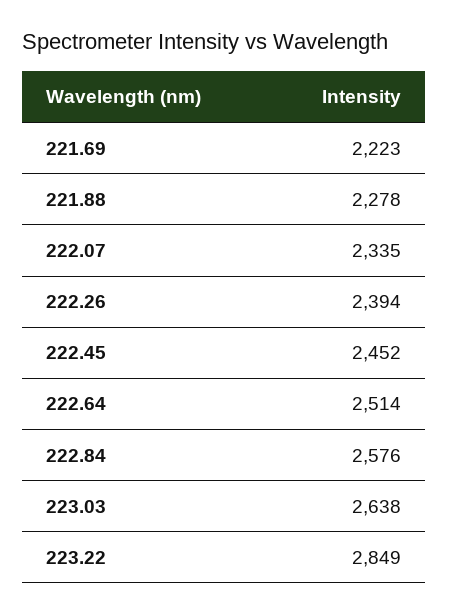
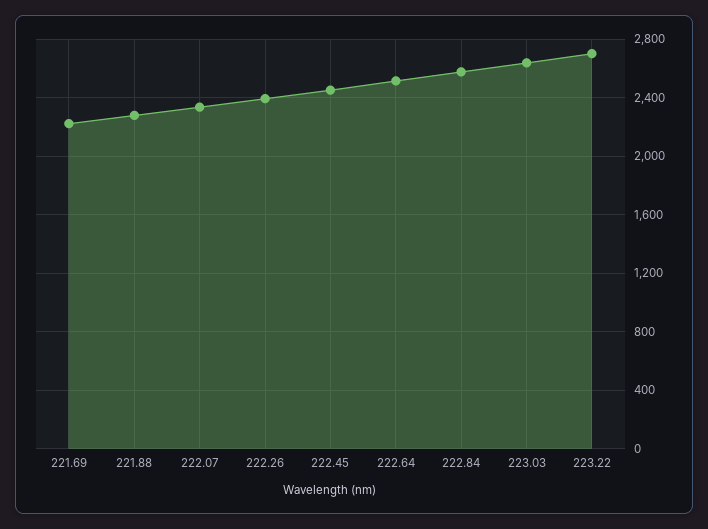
223.22: 2849 -> 2700

